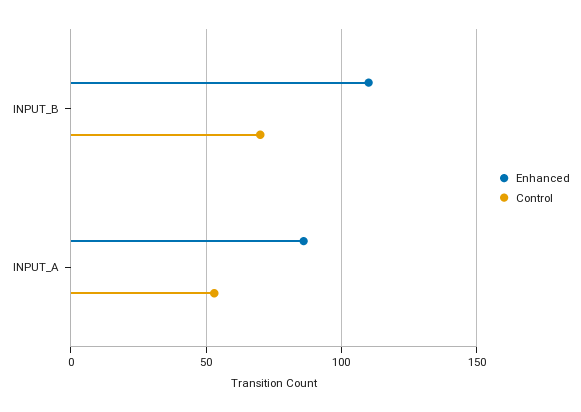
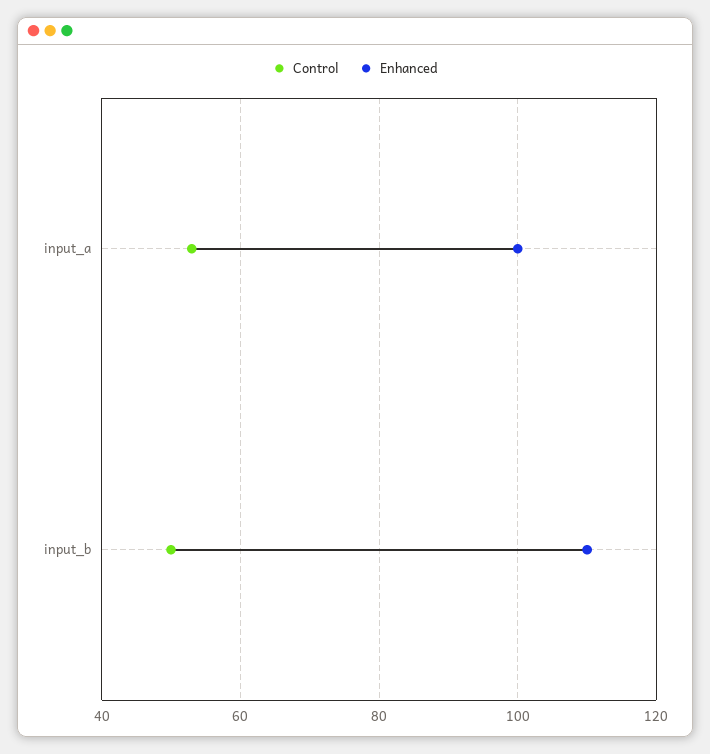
Control, INPUT_B: 70 -> 50
Enhanced, INPUT_A: 85 -> 100

